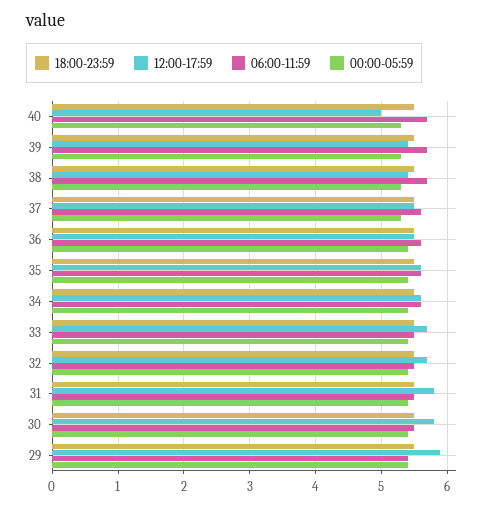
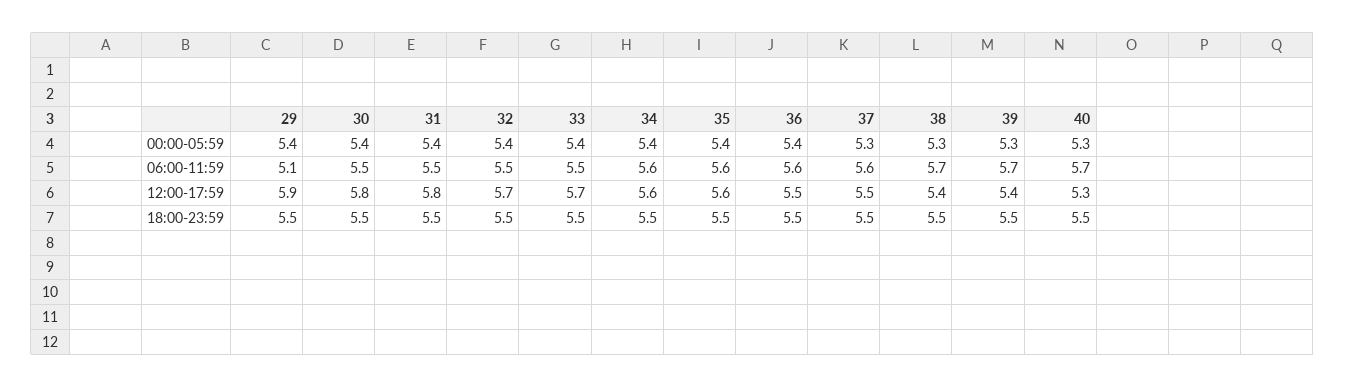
12:00-17:59, 40: 5 -> 5.3
06:00-11:59, 29: 5.4 -> 5.1

